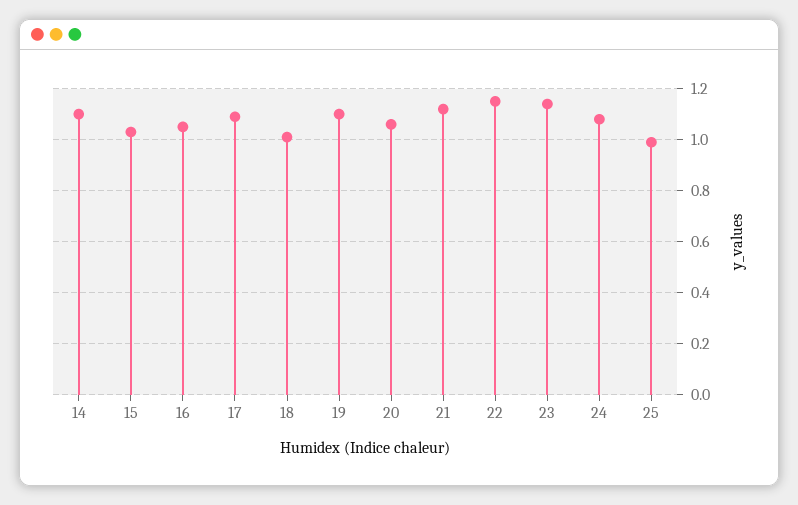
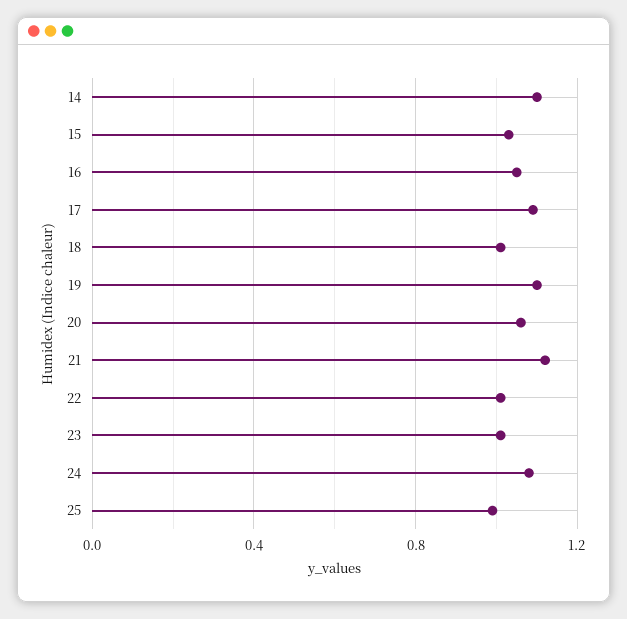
22: 1.15 -> 1
23: 1.15 -> 1

